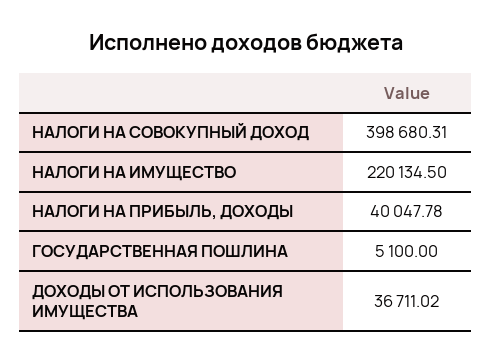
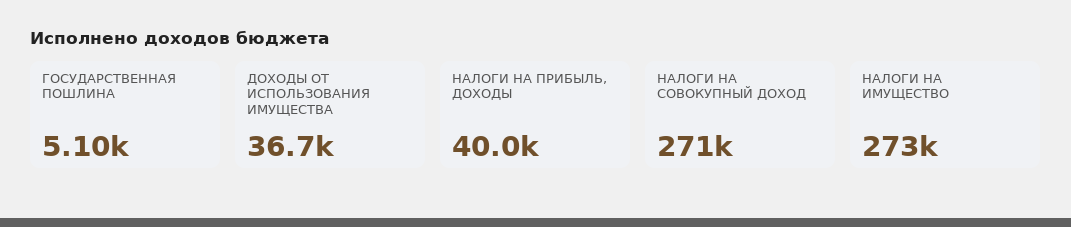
НАЛОГИ НА СОВОКУПНЫЙ ДОХОД: 398680.31 -> 271000
НАЛОГИ НА ИМУЩЕСТВО: 220134.5 -> 273000

